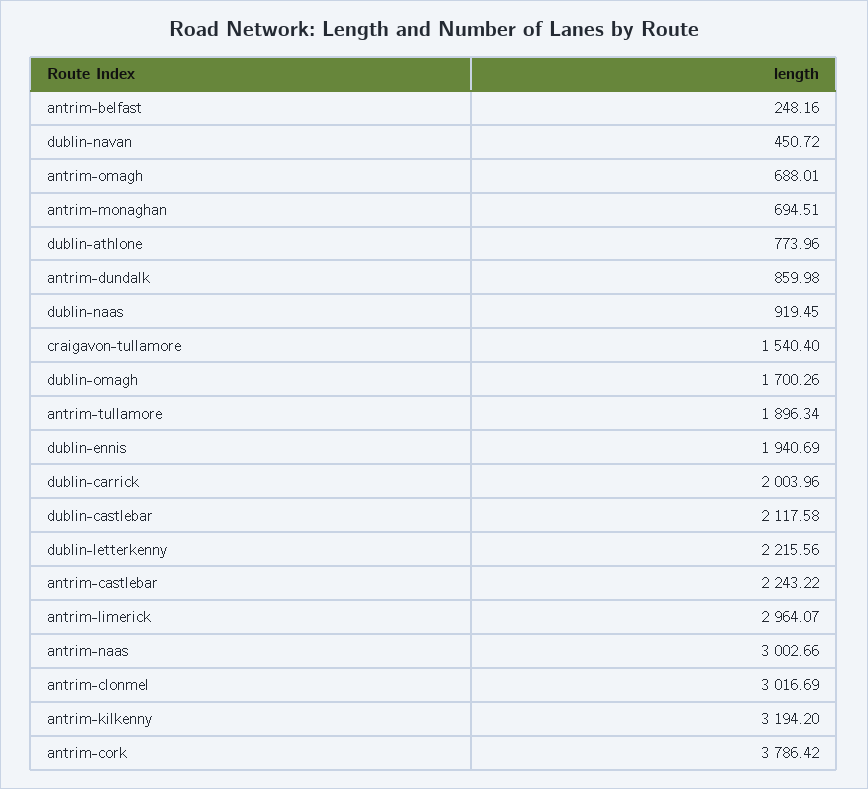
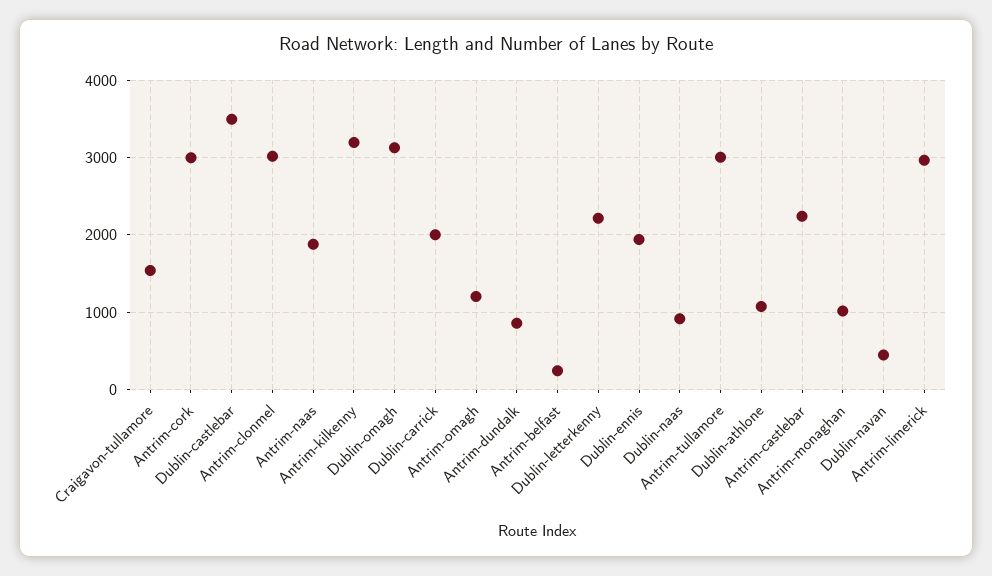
antrim-omagh: 688.01 -> 1200
antrim-monaghan: 694.51 -> 1000
dublin-athlone: 773.96 -> 1100
dublin-omagh: 1700.26 -> 3100
antrim-tullamore: 1896.34 -> 3000
dublin-castlebar: 2117.58 -> 3500
antrim-naas: 3002.66 -> 1900
antrim-cork: 3786.42 -> 3000

